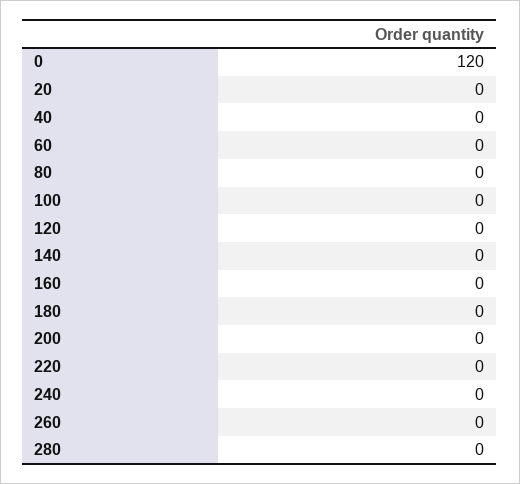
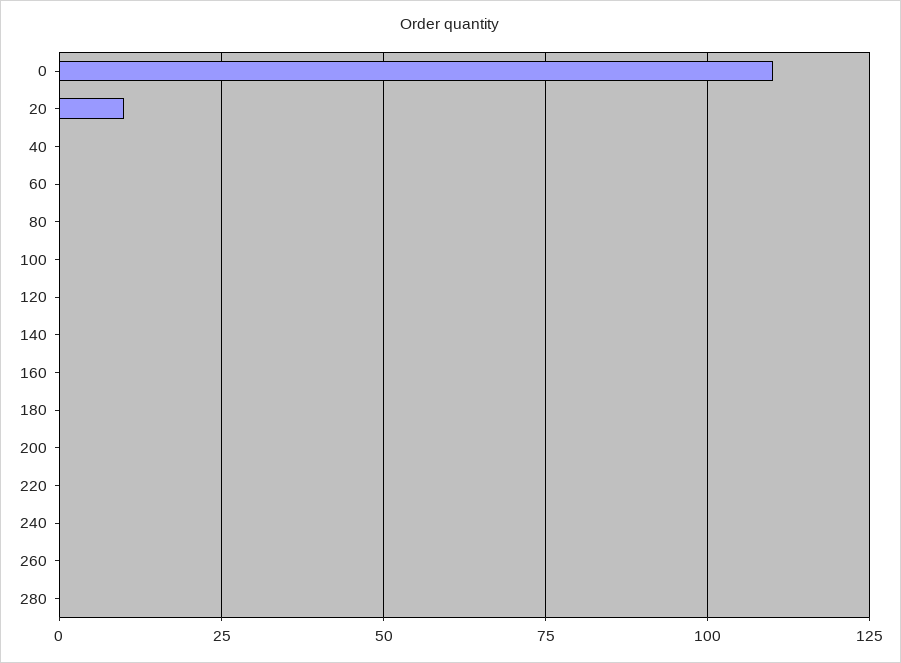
0: 120 -> 110
20: 0 -> 10

